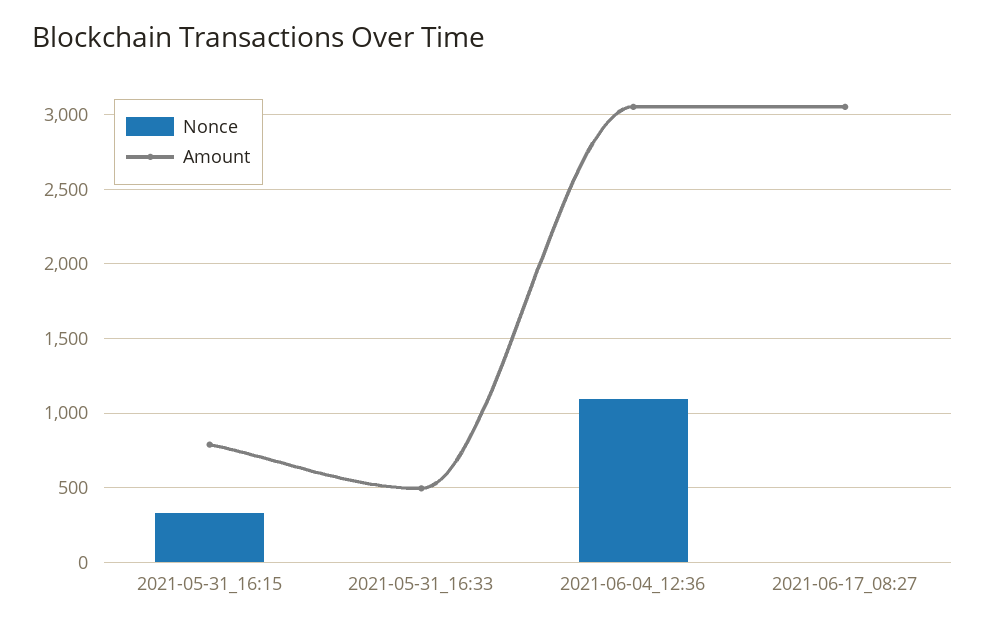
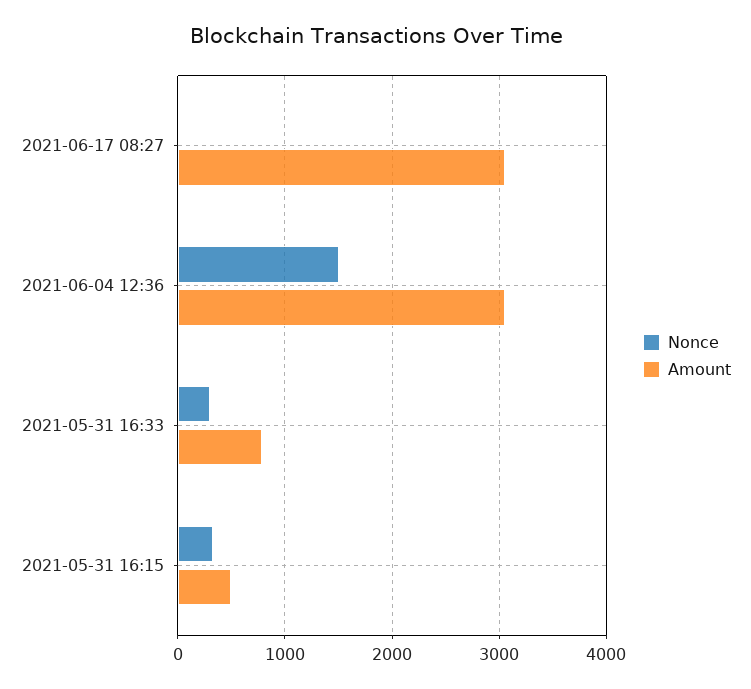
Amount, 2021-05-31_16:15: 800 -> 500
Nonce, 2021-05-31_16:33: 0 -> 300
Amount, 2021-05-31_16:33: 500 -> 800
Nonce, 2021-06-04_12:36: 1100 -> 1500

